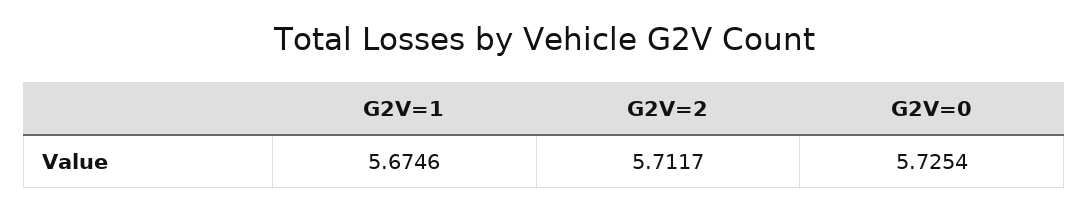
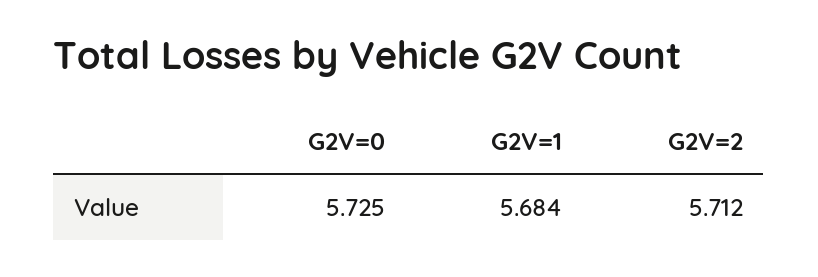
G2V=1: 5.6746 -> 5.684

